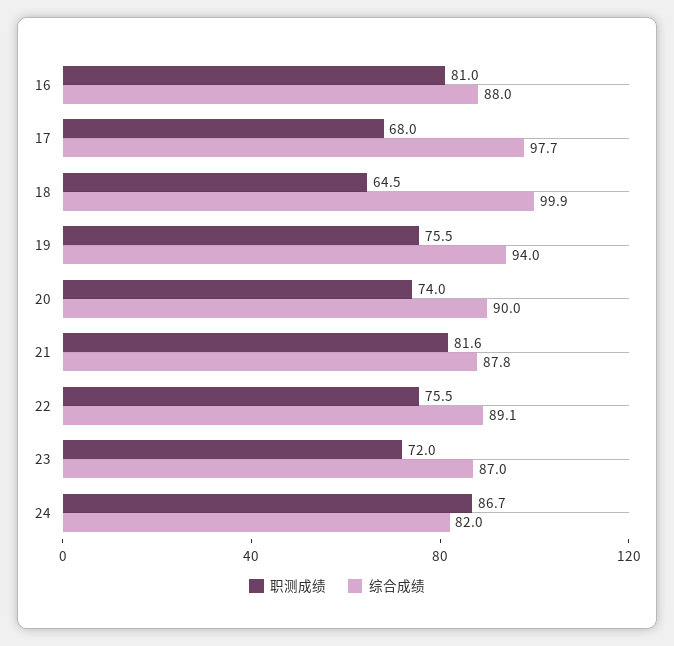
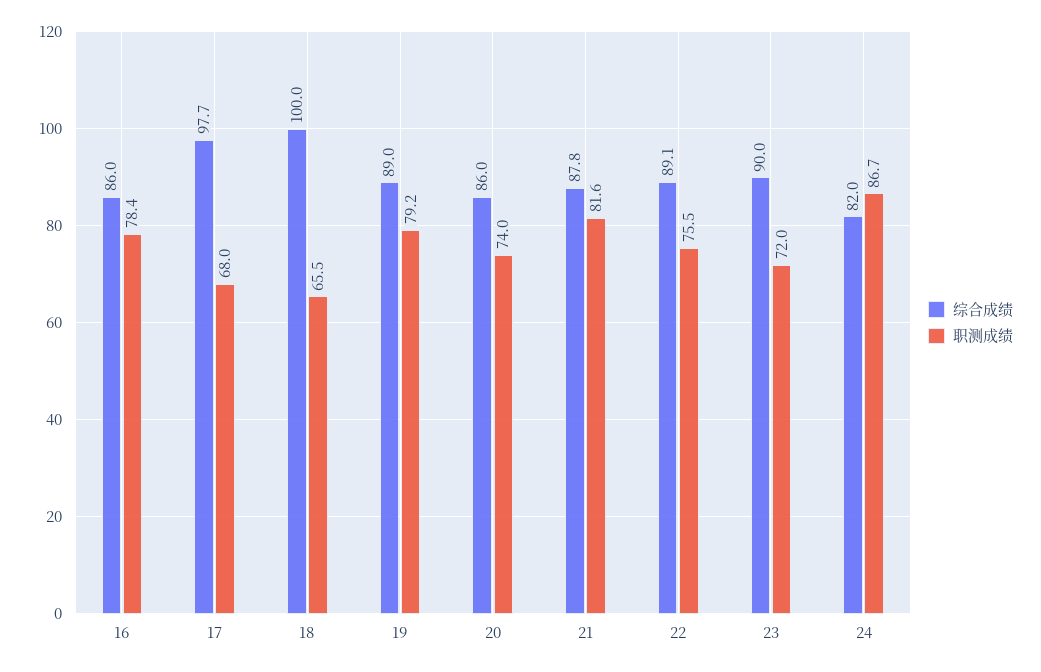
职测成绩, 16: 81 -> 78.4
综合成绩, 16: 88 -> 86
职测成绩, 18: 64.5 -> 65.5
综合成绩, 18: 99.9 -> 100
职测成绩, 19: 75.5 -> 79.2
综合成绩, 19: 94 -> 89
综合成绩, 20: 90 -> 86
综合成绩, 23: 87 -> 90

